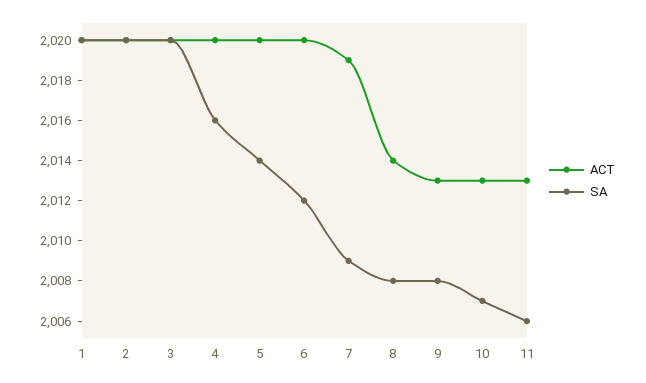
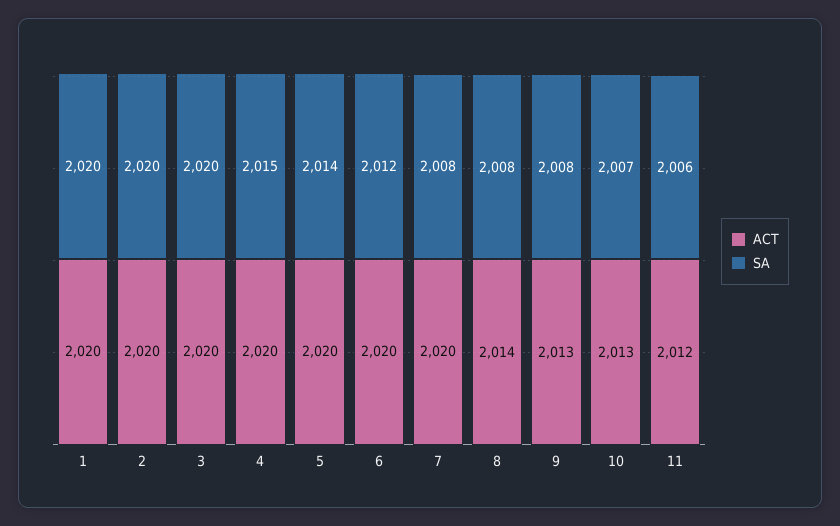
SA, 4: 2016 -> 2015
ACT, 7: 2019 -> 2020
SA, 7: 2009 -> 2008
ACT, 11: 2013 -> 2012

